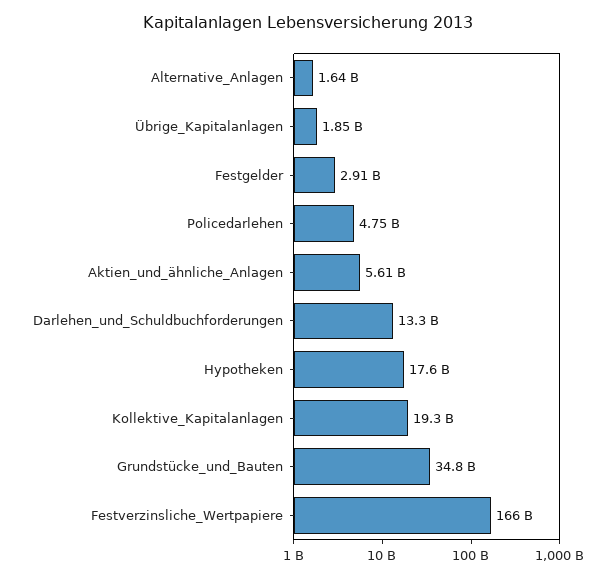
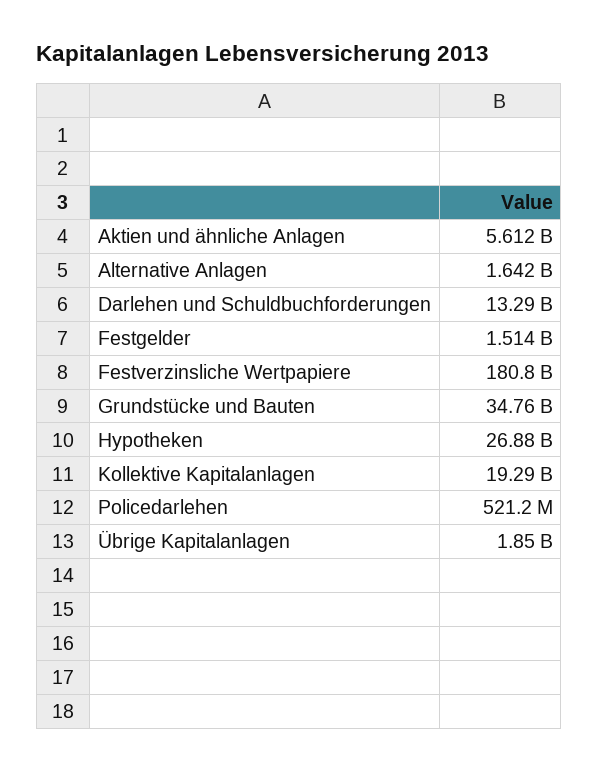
Festgelder: 2910000000 -> 1514000000
Policedarlehen: 4750000000 -> 521200000
Hypotheken: 17600000000 -> 26880000000
Festverzinsliche_Wertpapiere: 166000000000 -> 180800000000

